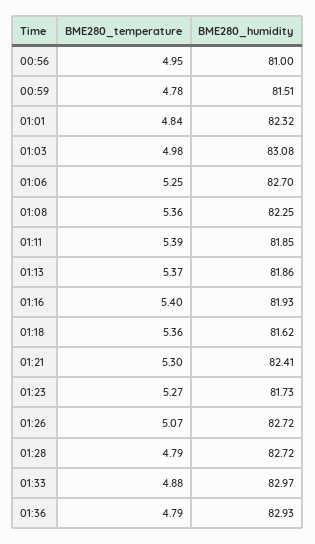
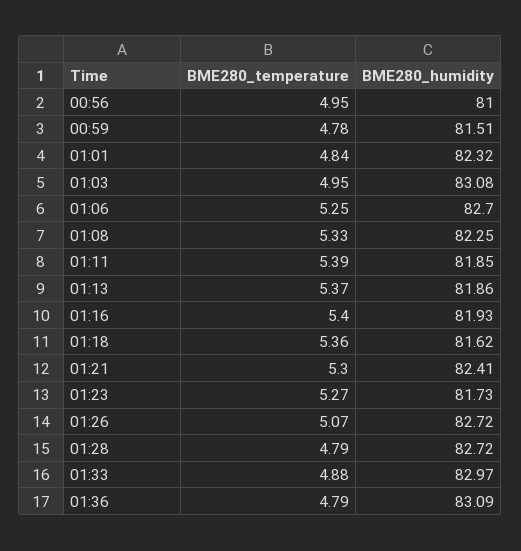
BME280_temperature, 01:03: 4.98 -> 4.95
BME280_temperature, 01:08: 5.36 -> 5.33
BME280_humidity, 01:36: 82.93 -> 83.09

